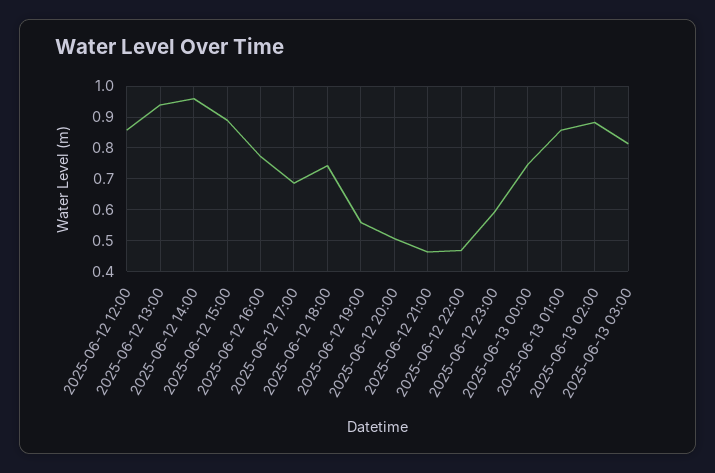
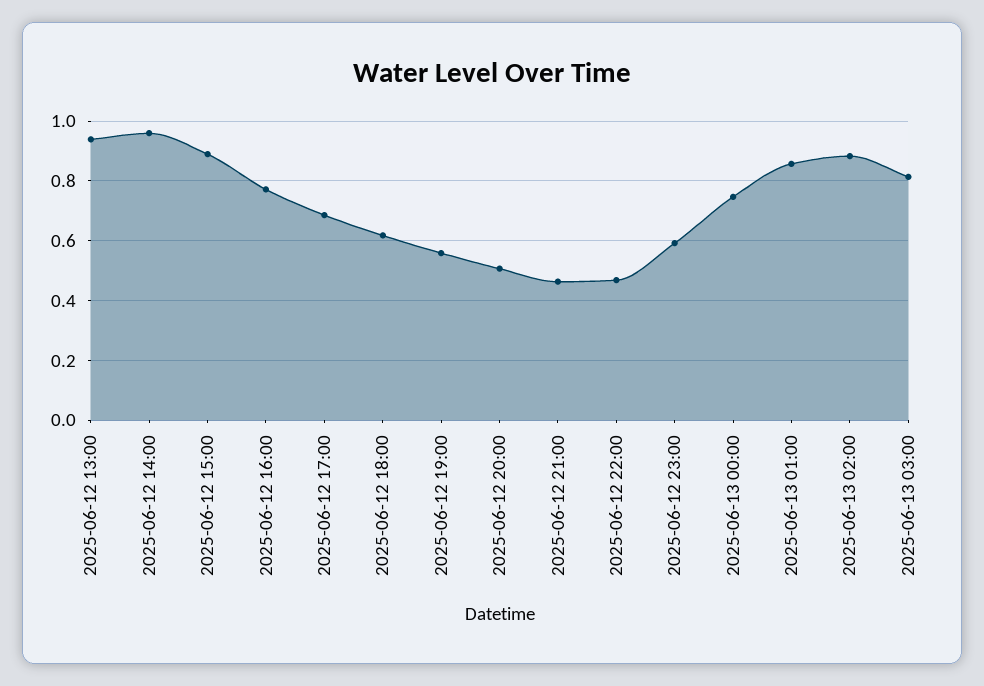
2025-06-12 12:00: 0.86 -> none
2025-06-12 18:00: 0.74 -> 0.625

